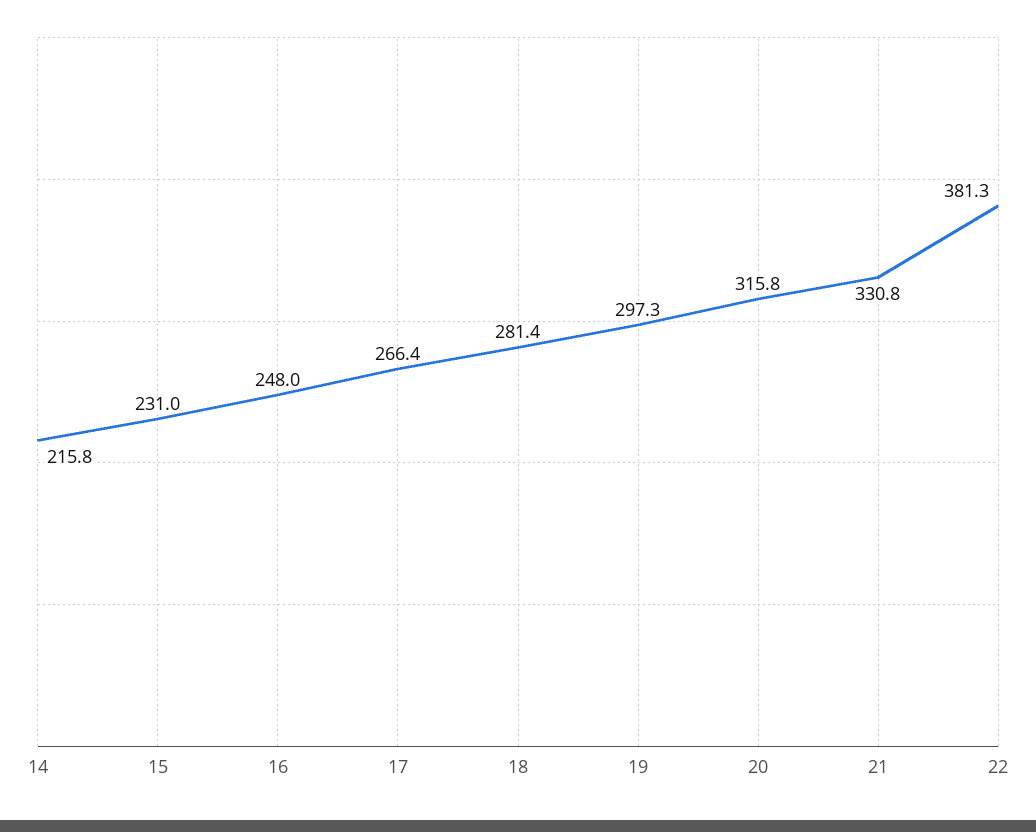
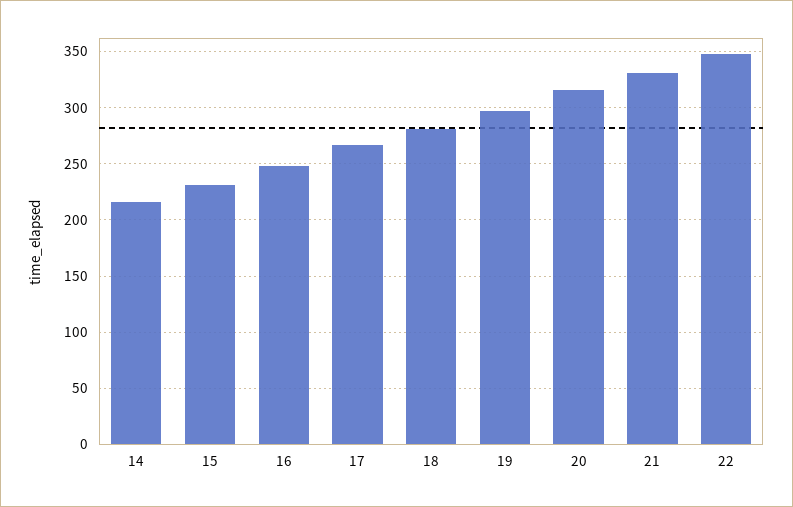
22: 381.3 -> 350

